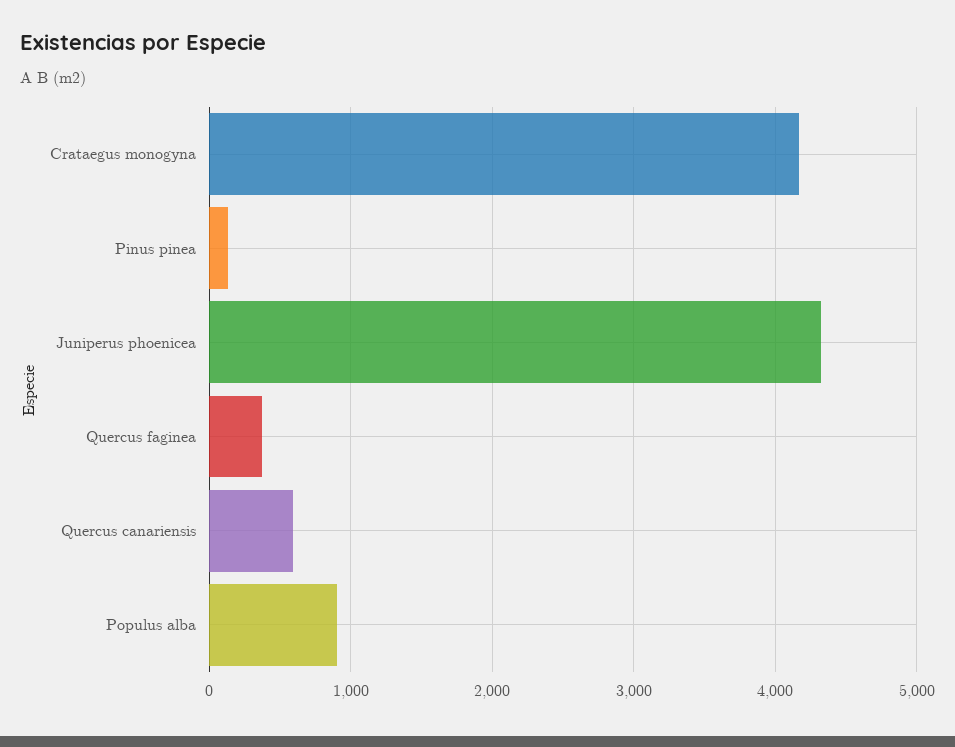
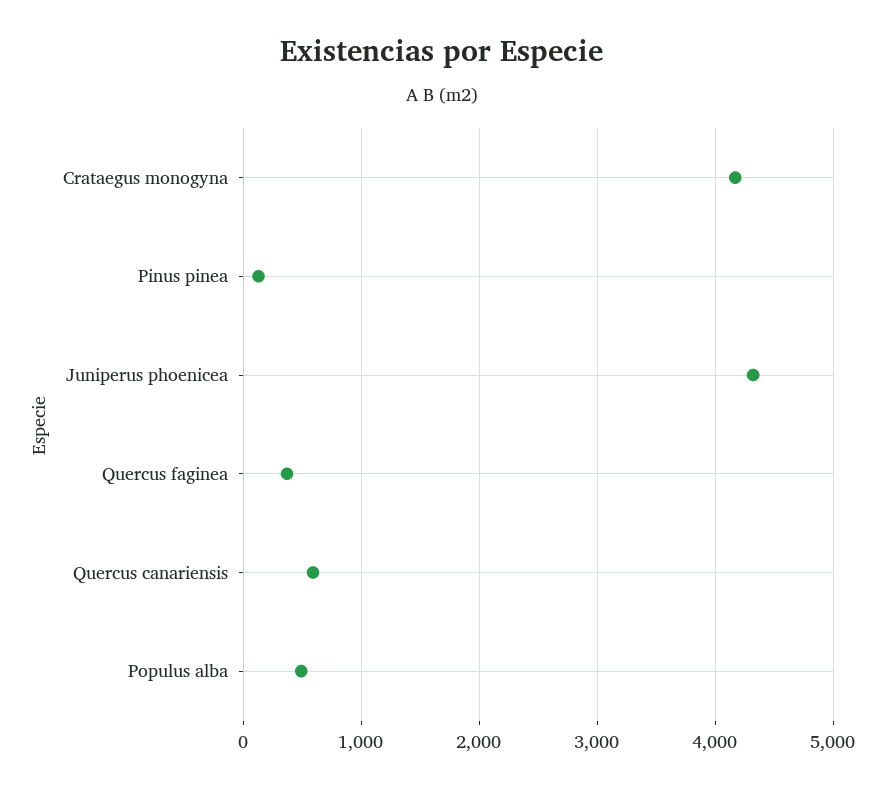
Populus alba: 900 -> 500

